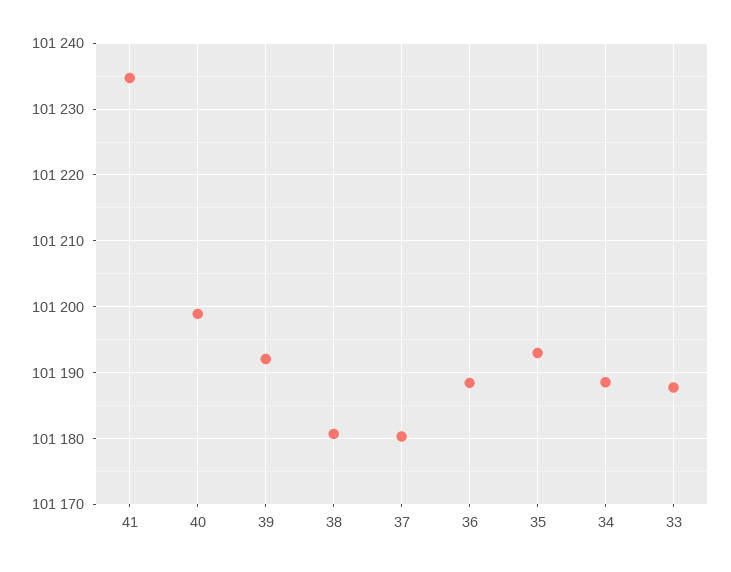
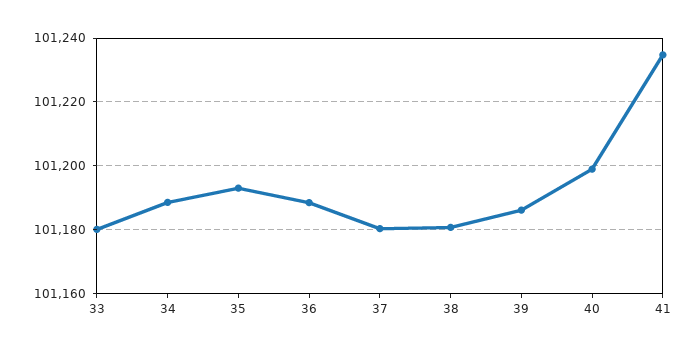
39: 101192 -> 101186
33: 101188 -> 101180

